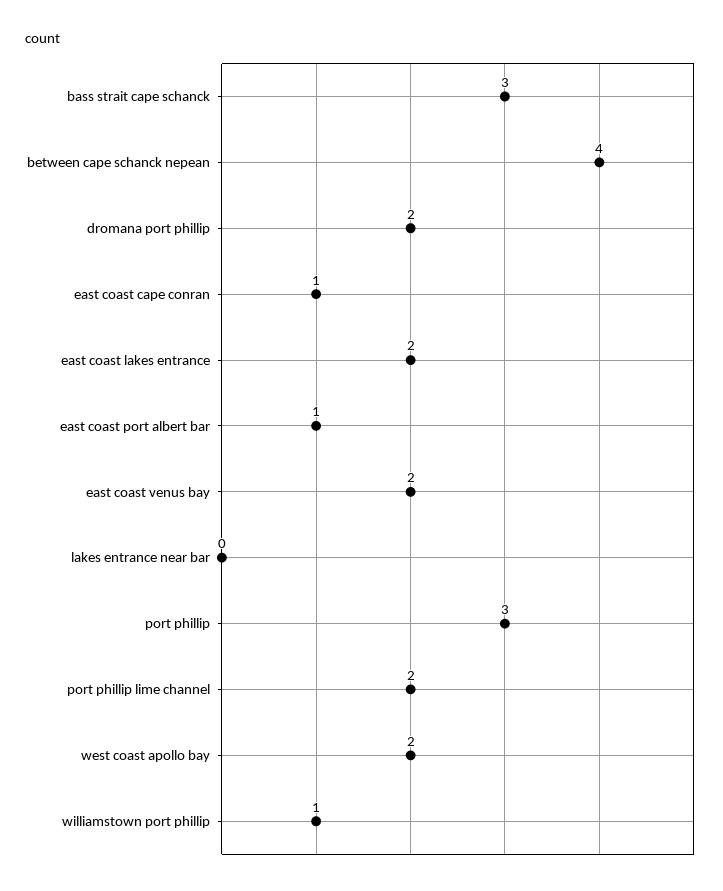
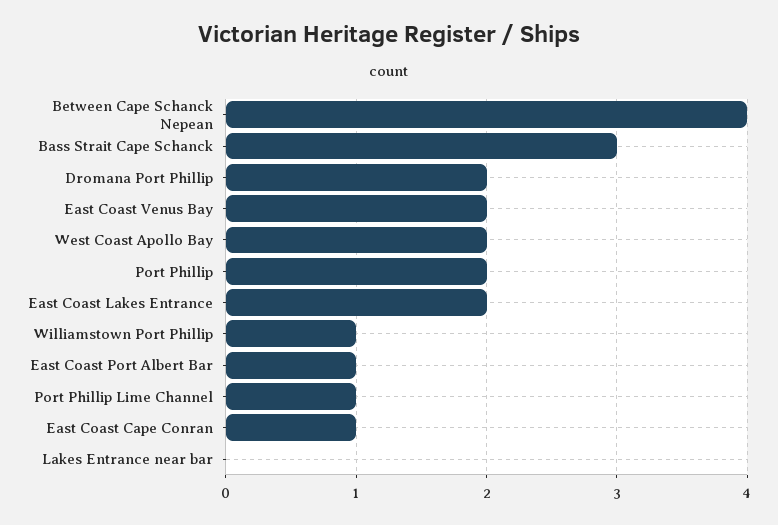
port phillip: 3 -> 2
port phillip lime channel: 2 -> 1

